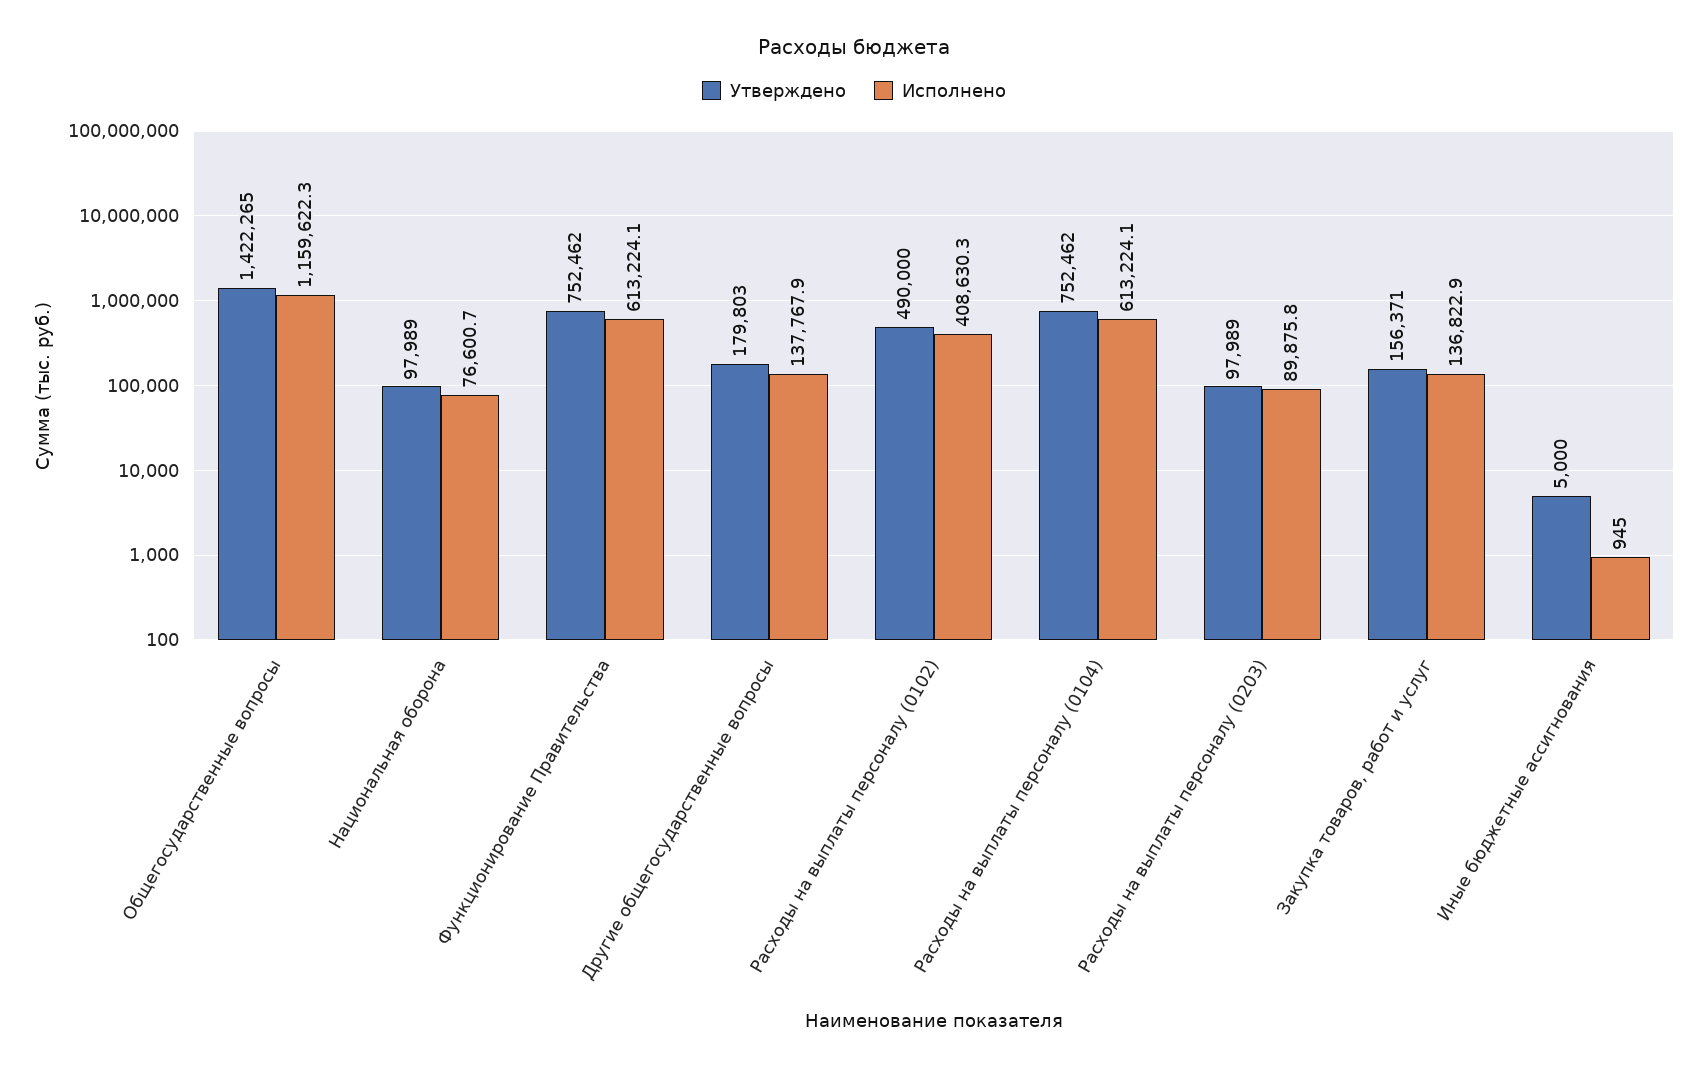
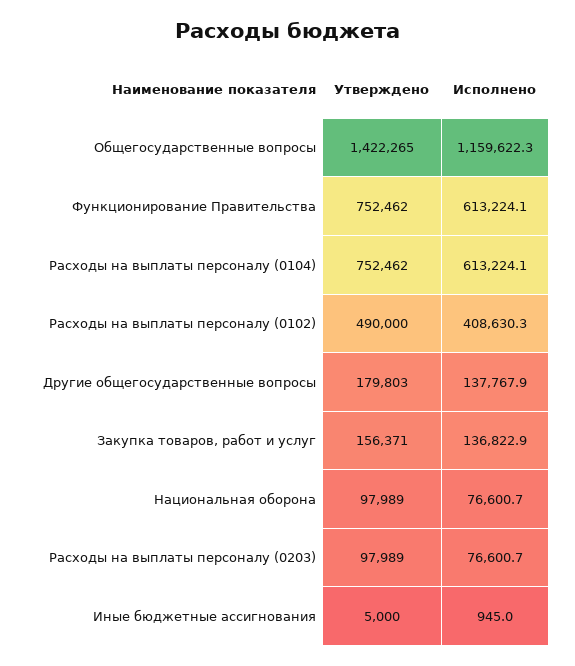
Исполнено, Расходы на выплаты персоналу (0203): 89875.8 -> 76600.7

